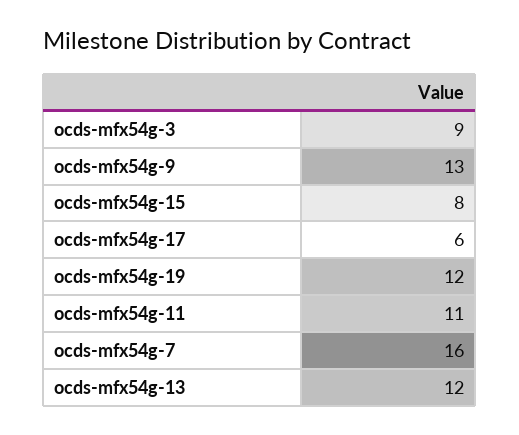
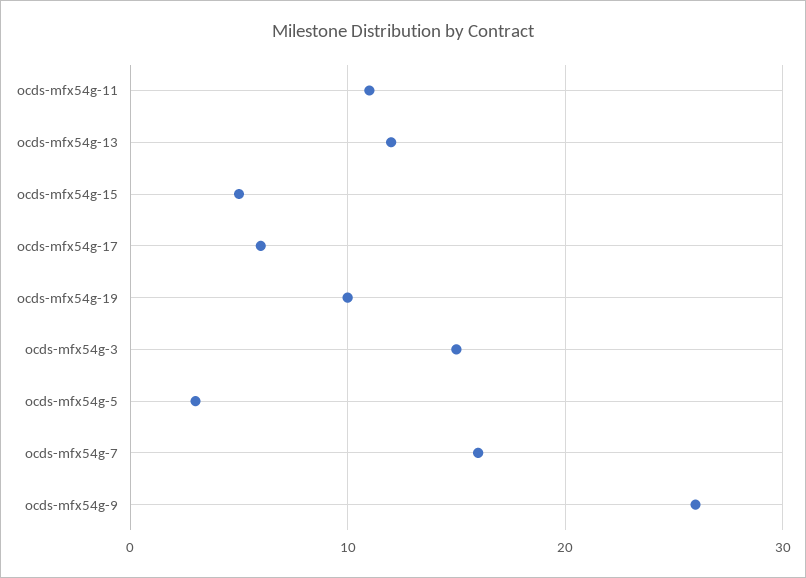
ocds-mfx54g-3: 9 -> 15
ocds-mfx54g-9: 13 -> 26
ocds-mfx54g-15: 8 -> 5
ocds-mfx54g-19: 12 -> 10
ocds-mfx54g-5: none -> 3

